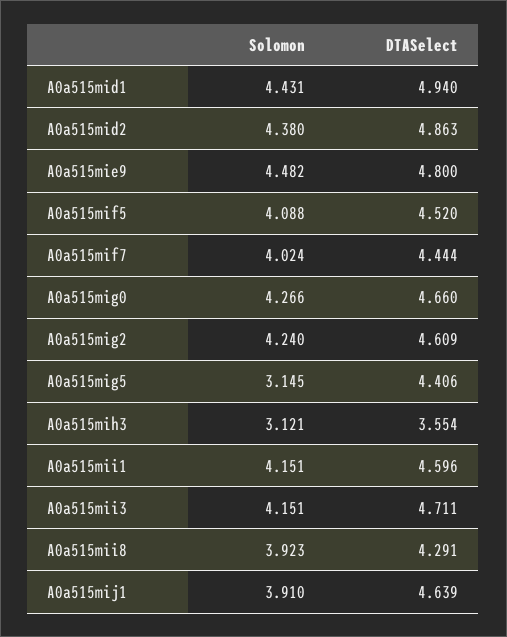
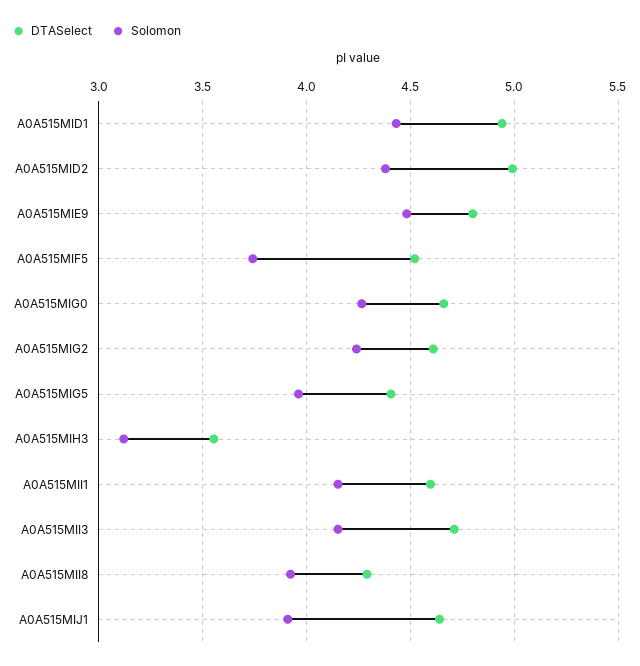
DTASelect, A0a515mid2: 4.863 -> 5
Solomon, A0a515mif5: 4.088 -> 3.75
Solomon, A0a515mif7: 4.024 -> none
DTASelect, A0a515mif7: 4.444 -> none
Solomon, A0a515mig5: 3.145 -> 3.95

